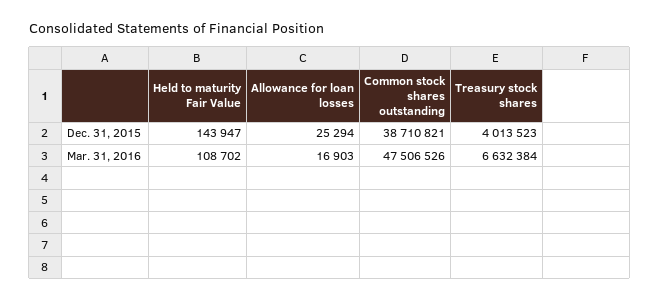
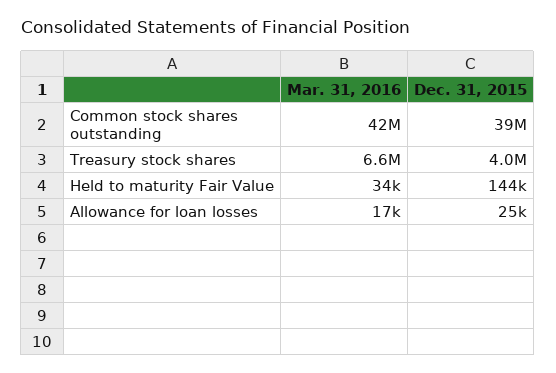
Held to maturity Fair Value, Mar. 31, 2016: 108702 -> 34000
Common stock shares outstanding, Mar. 31, 2016: 47506526 -> 42000000

